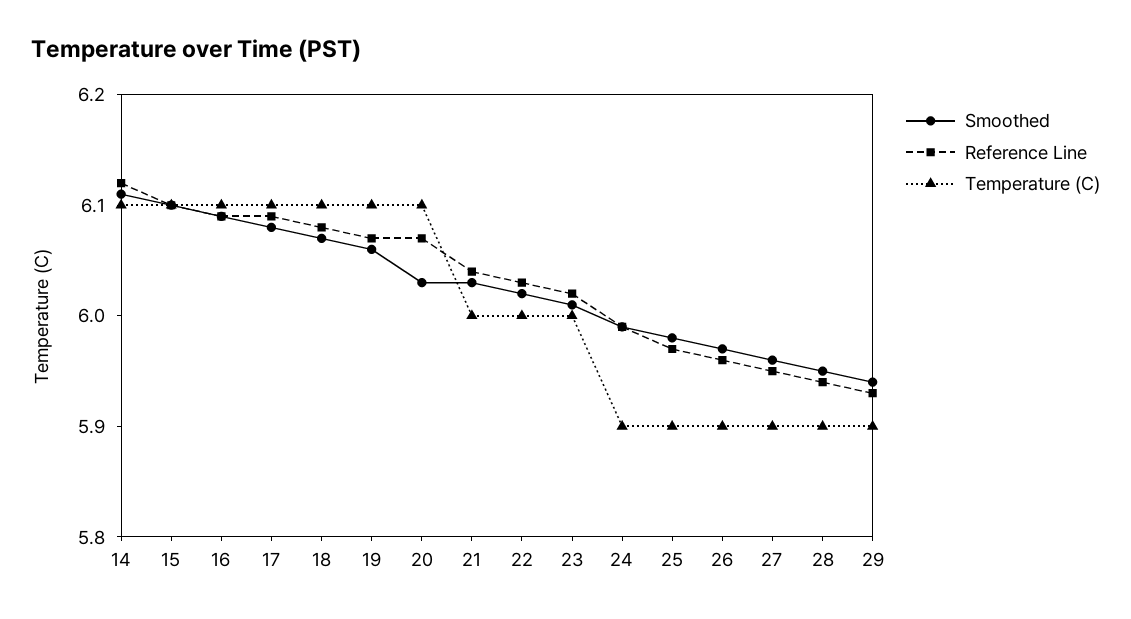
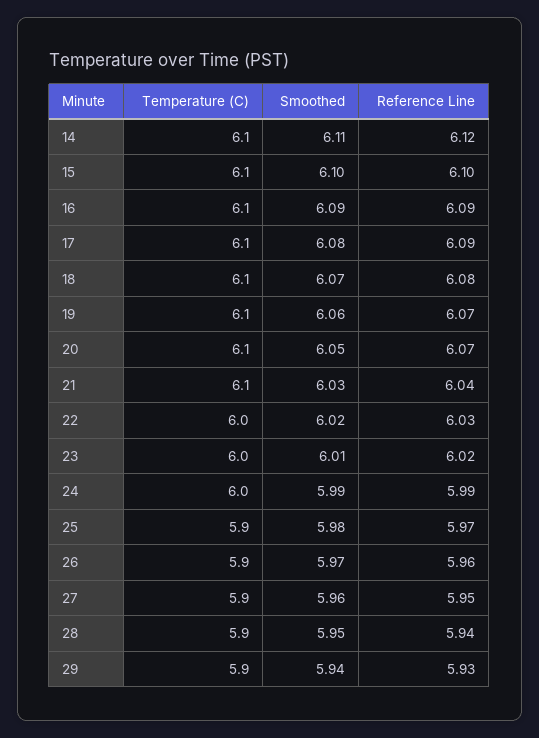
Smoothed, 20: 6.03 -> 6.05
Temperature (C), 21: 6 -> 6.1
Temperature (C), 24: 5.9 -> 6

